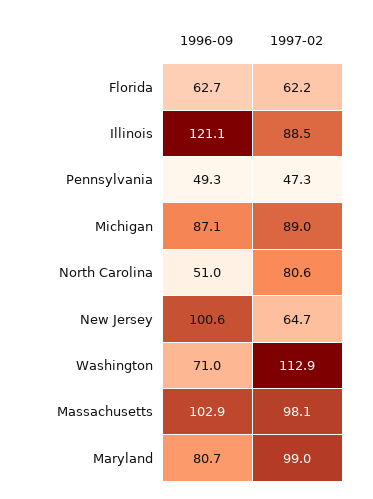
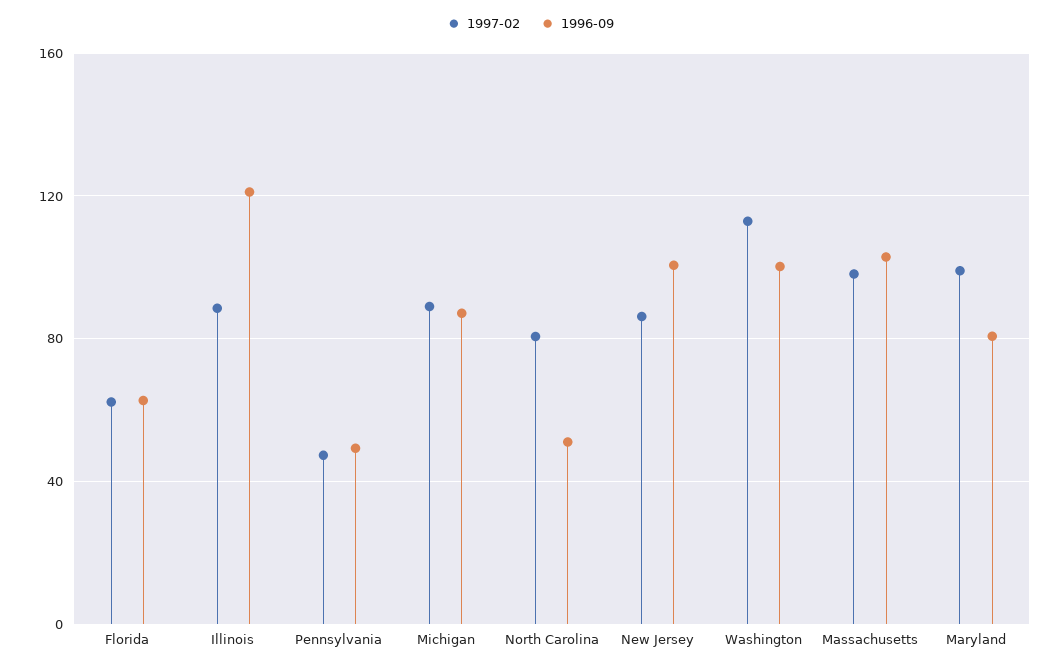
1997-02, New Jersey: 64.7 -> 85
1996-09, Washington: 71 -> 100

